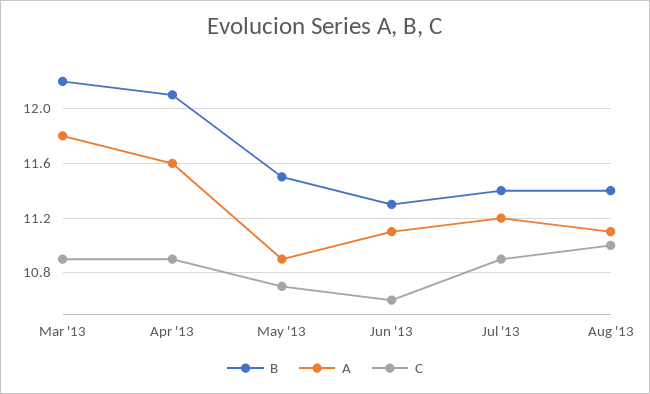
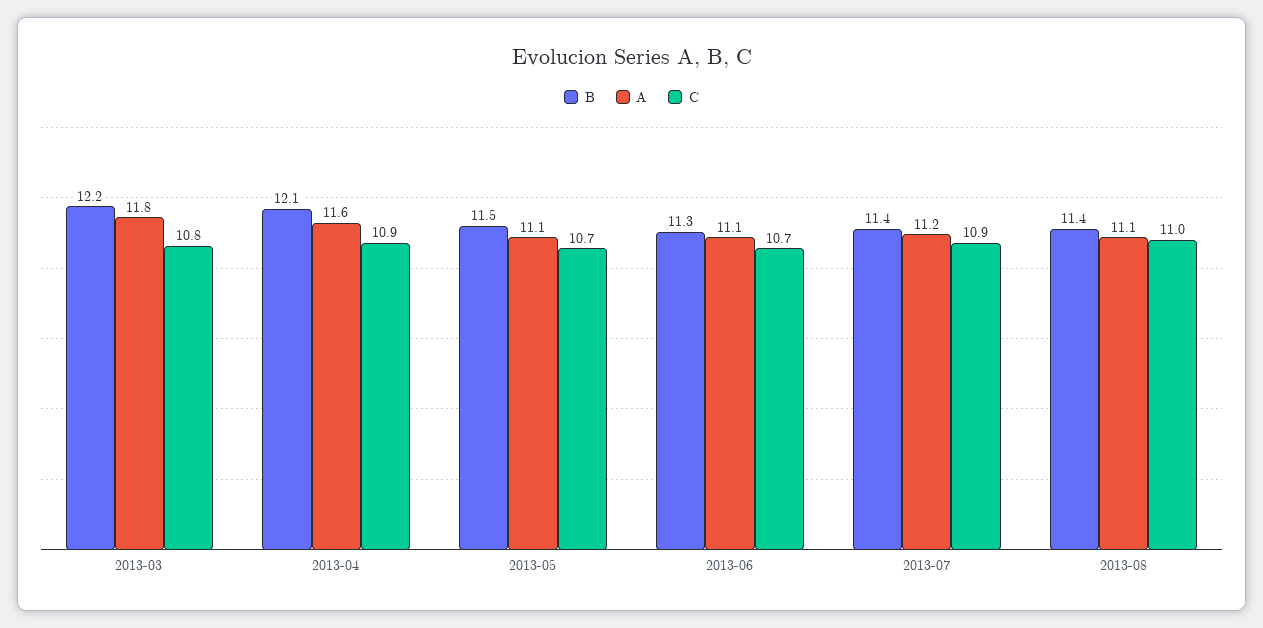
C, Mar '13: 10.9 -> 10.8
A, May '13: 10.9 -> 11.1
C, Jun '13: 10.6 -> 10.7

